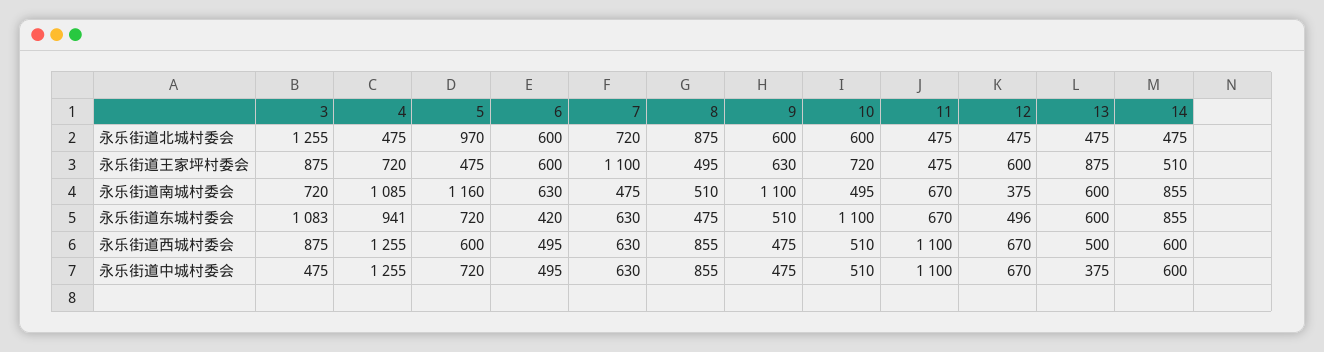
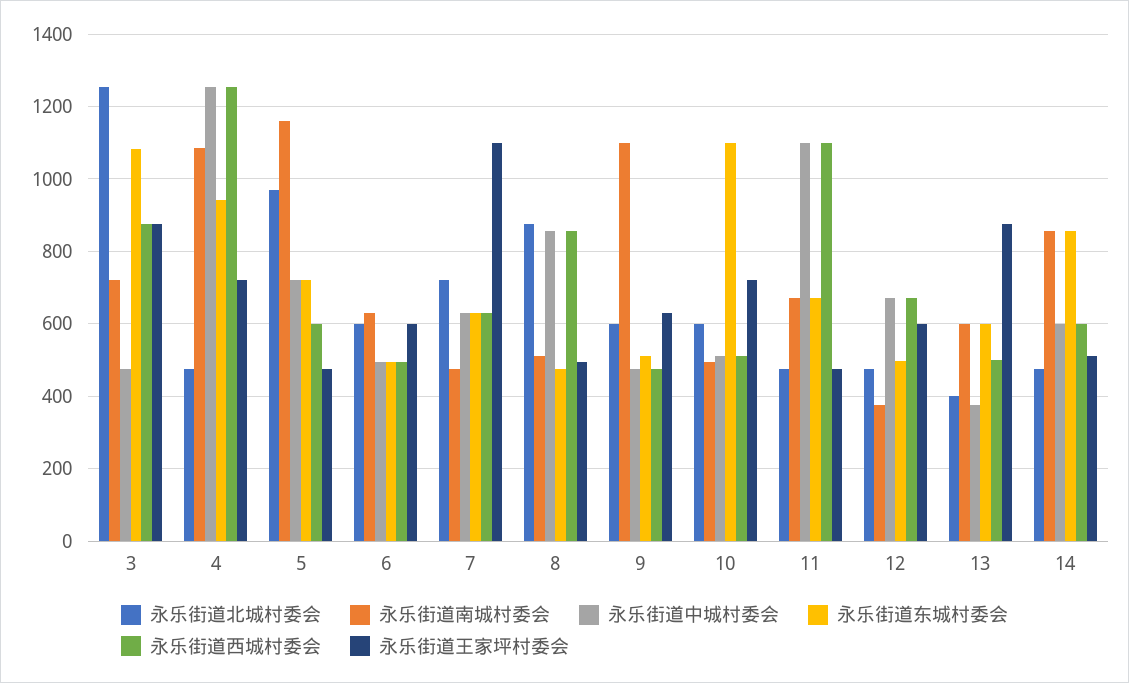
永乐街道北城村委会, 13: 475 -> 400
永乐街道东城村委会, 6: 420 -> 500

